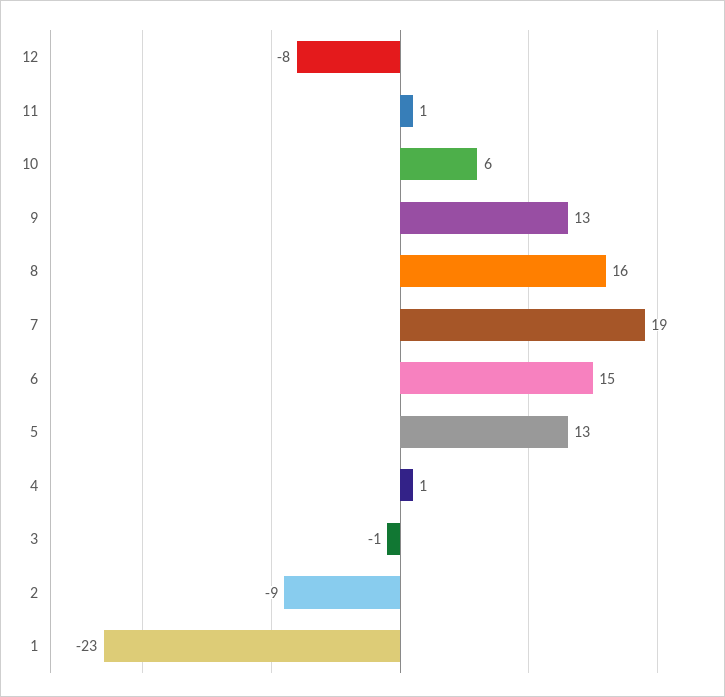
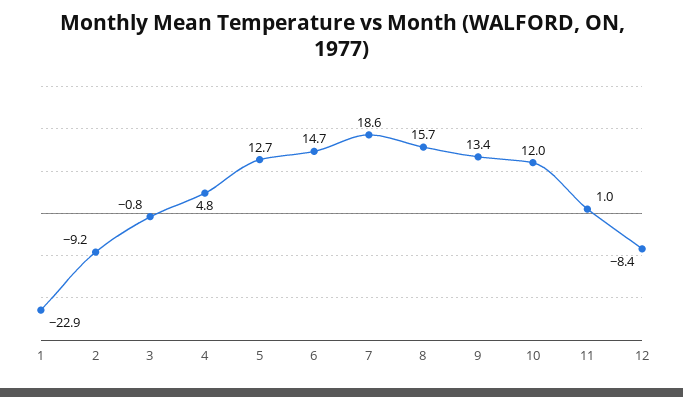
10: 6 -> 12
4: 1 -> 4.8

